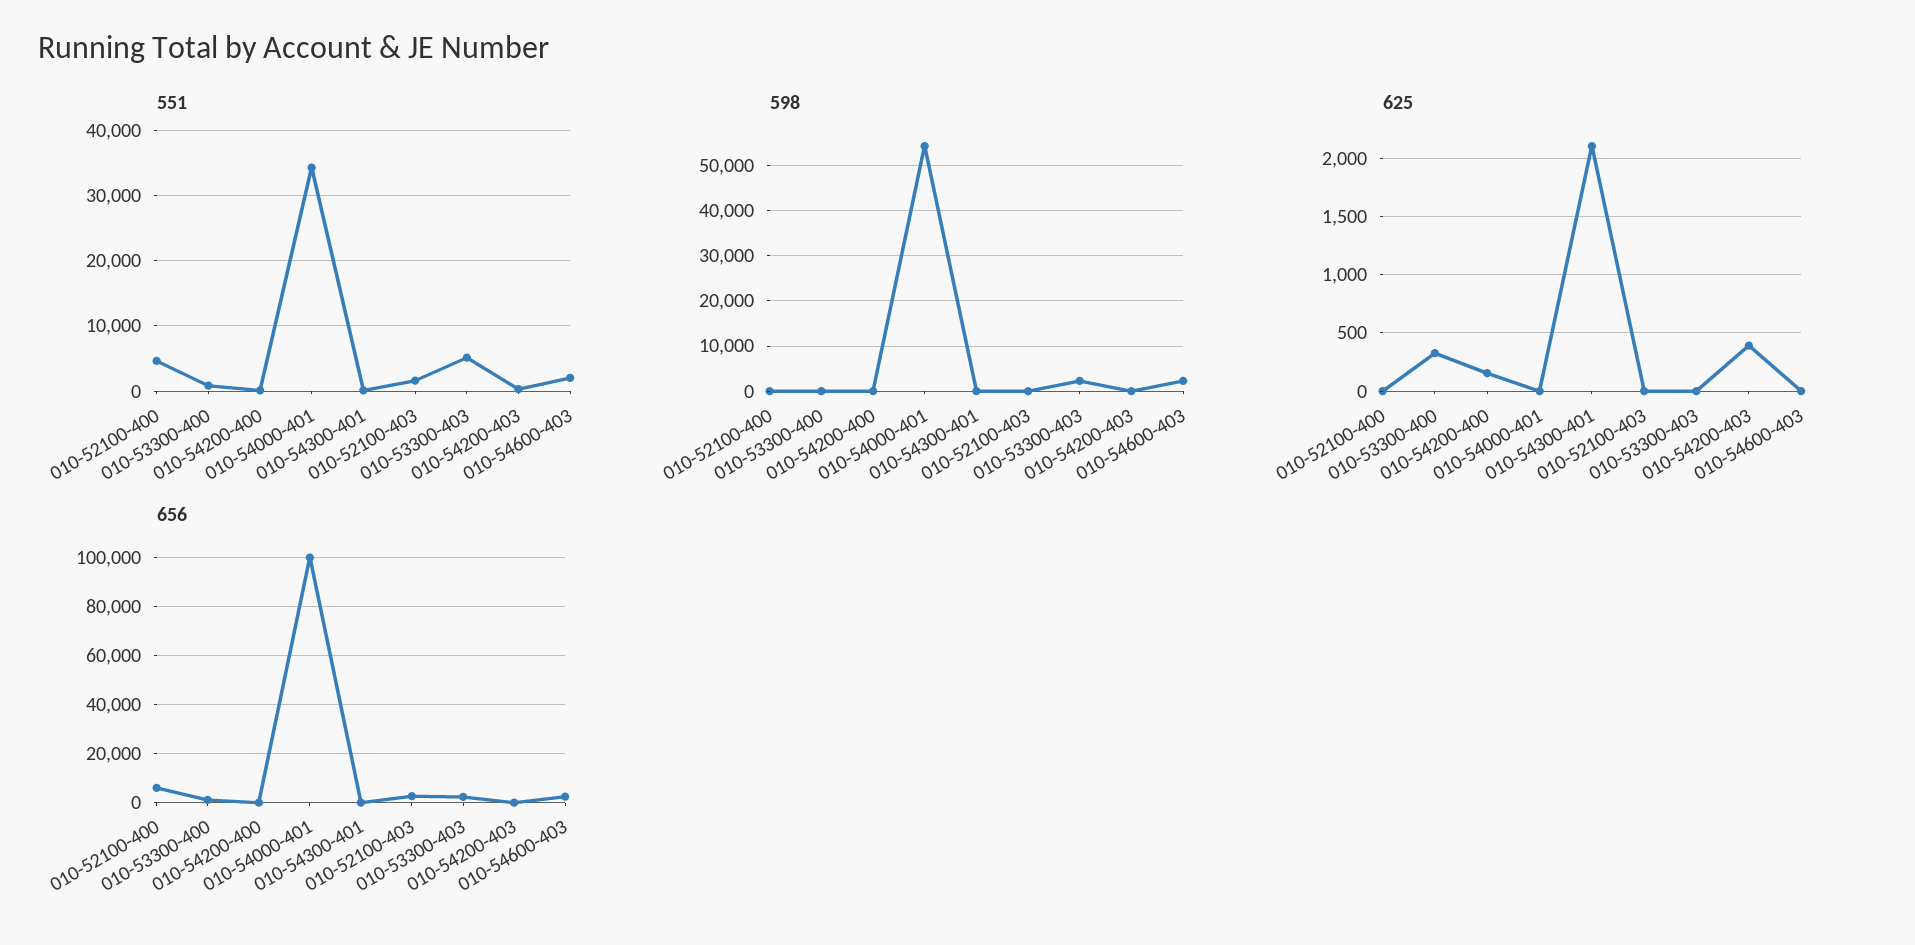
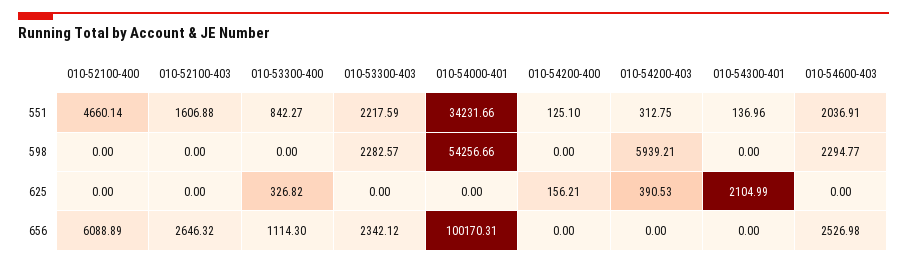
551, 010-53300-403: 5000 -> 2217.59
598, 010-54200-403: 0 -> 5939.21

